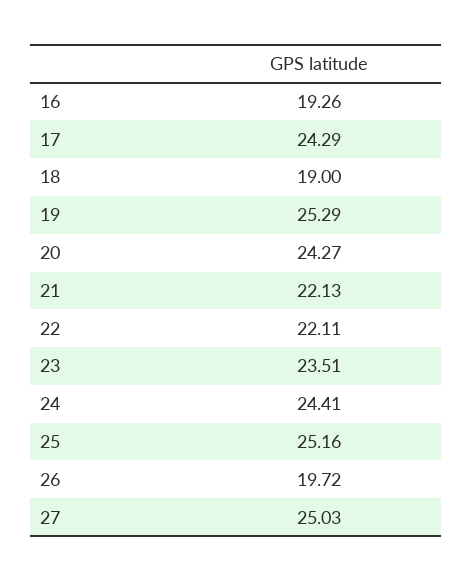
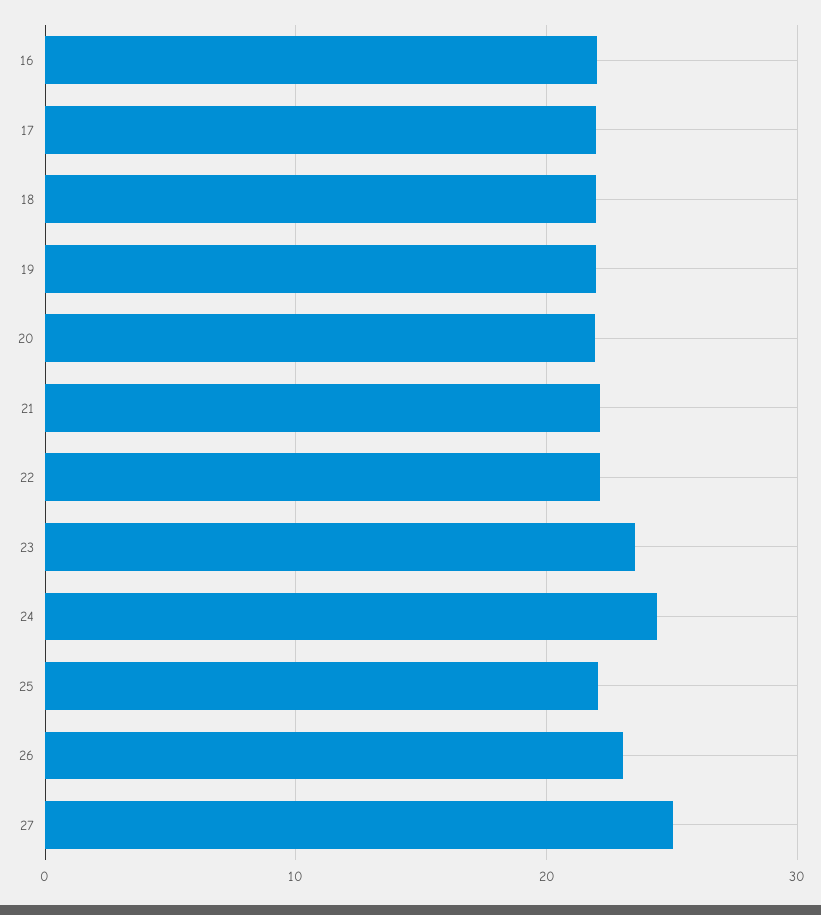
16: 19.26 -> 22
17: 24.29 -> 22
18: 19 -> 22
19: 25.29 -> 22
20: 24.27 -> 22
25: 25.16 -> 22
26: 19.72 -> 23

